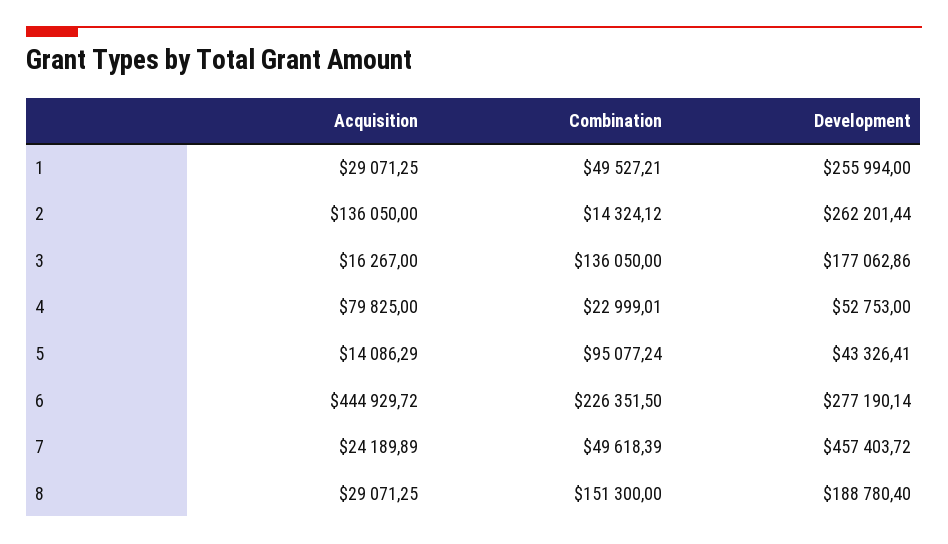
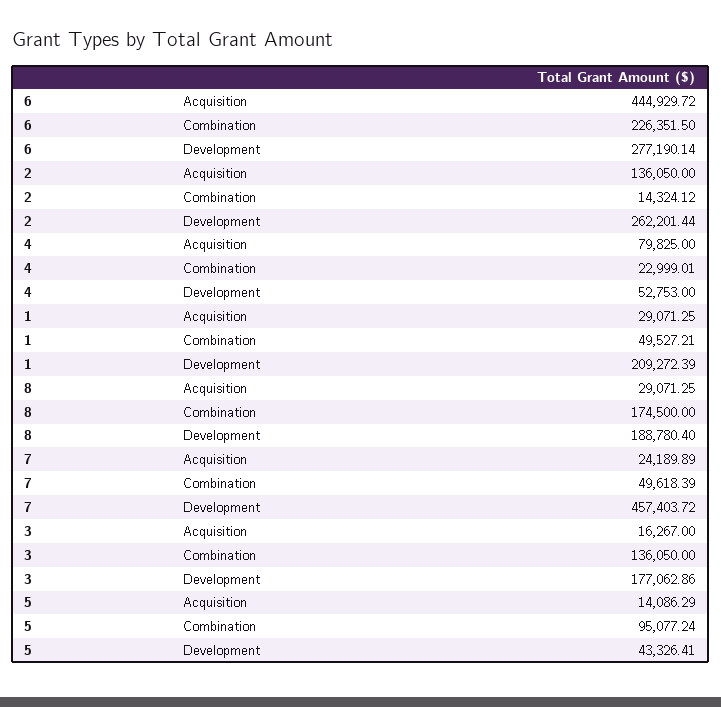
Development, 1: 255994 -> 209272.39
Combination, 8: 151300 -> 174500

